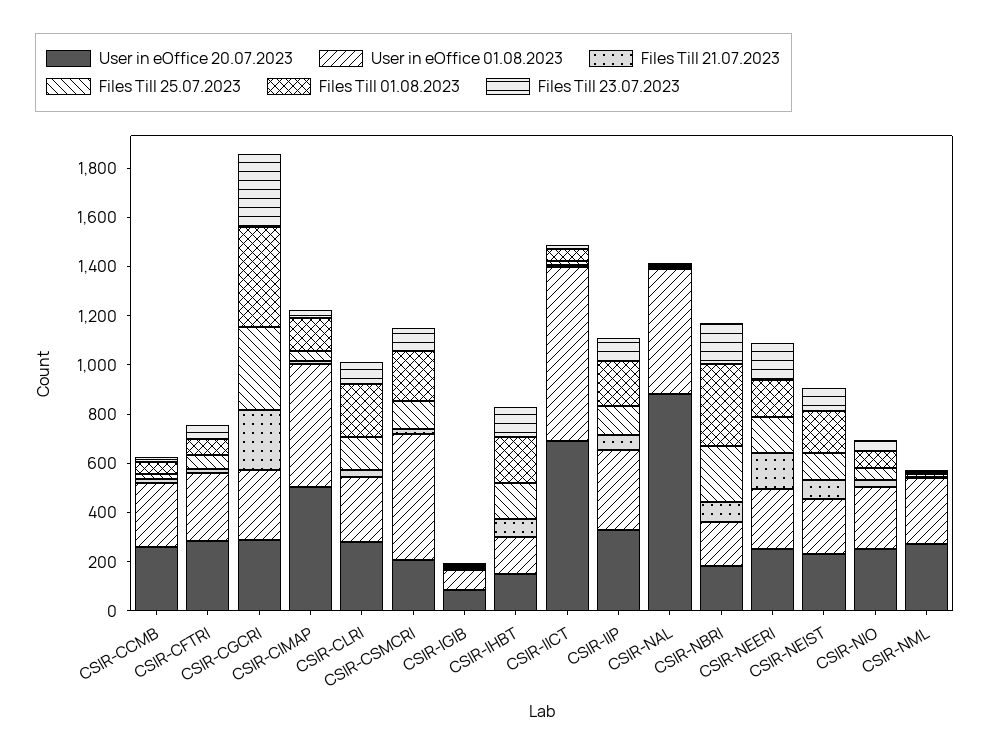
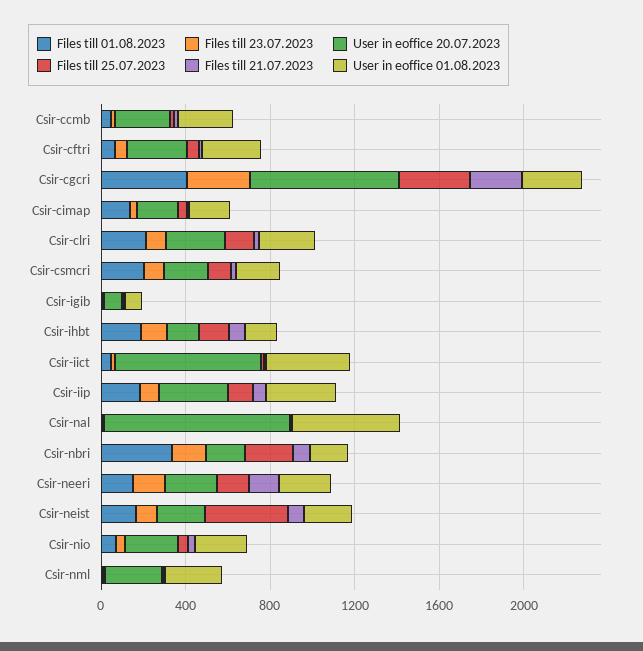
User in eOffice 20.07.2023, CSIR-CGCRI: 300 -> 700
User in eOffice 20.07.2023, CSIR-CIMAP: 500 -> 200
User in eOffice 01.08.2023, CSIR-CIMAP: 500 -> 200
User in eOffice 01.08.2023, CSIR-CSMCRI: 500 -> 200
User in eOffice 01.08.2023, CSIR-IICT: 700 -> 400
Files Till 25.07.2023, CSIR-NEIST: 100 -> 400

